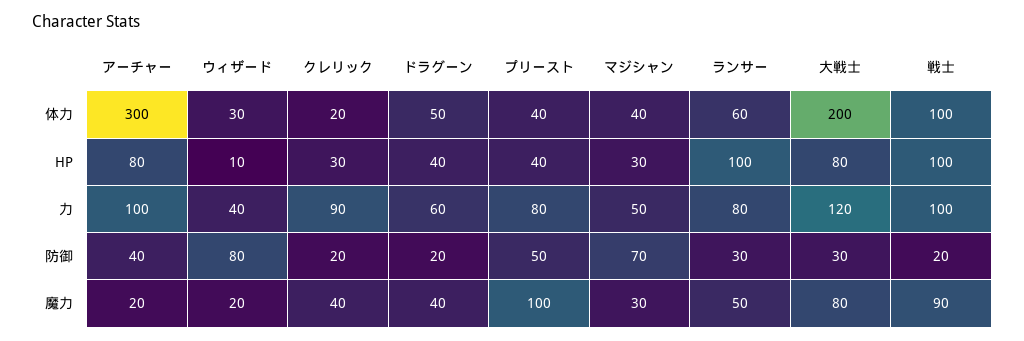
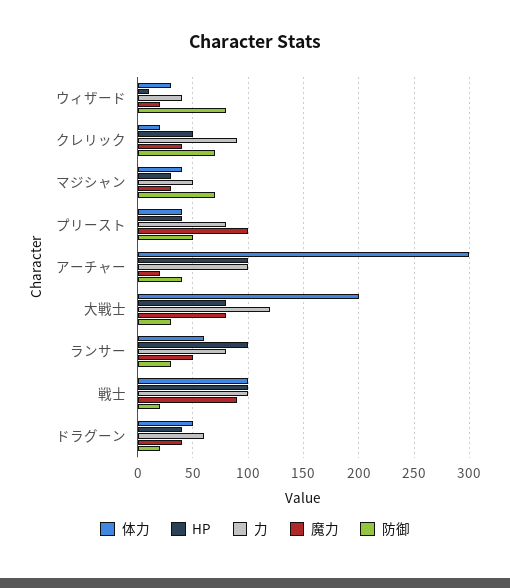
HP, アーチャー: 80 -> 100
HP, クレリック: 30 -> 50
防御, クレリック: 20 -> 70

